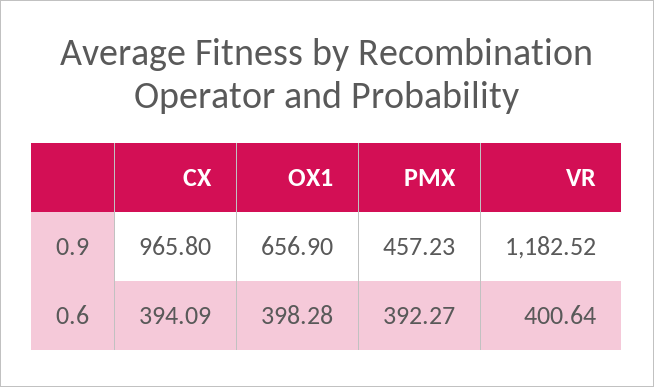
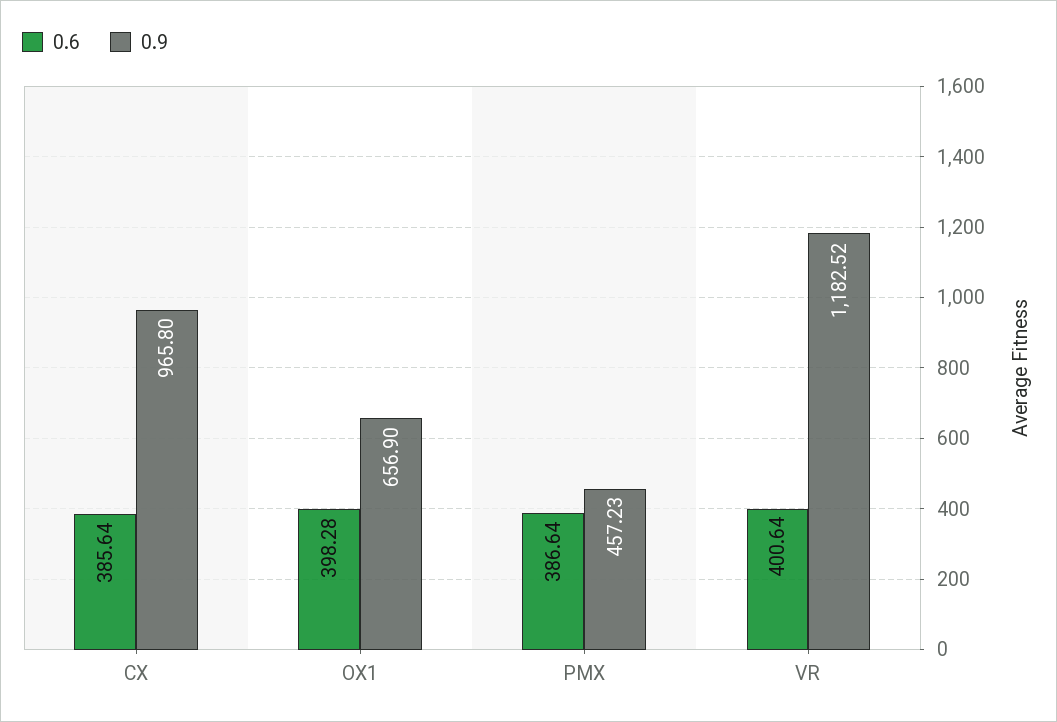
0.6, CX: 394.09 -> 385.64
0.6, PMX: 392.27 -> 386.64

